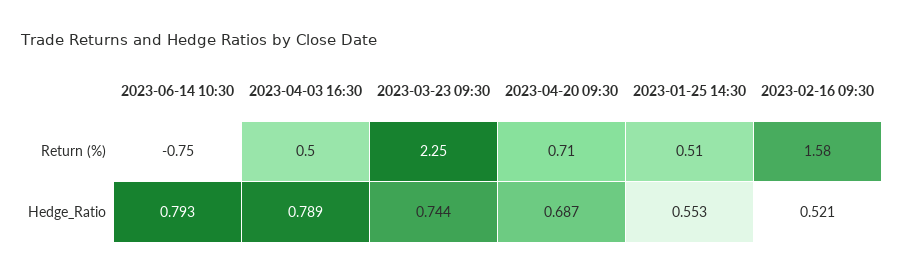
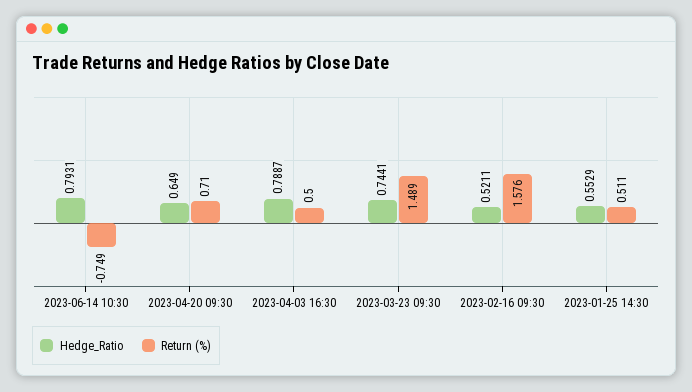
Return (%), 2023-03-23 09:30: 2.25 -> 1.489
Hedge_Ratio, 2023-04-20 09:30: 0.687 -> 0.649

